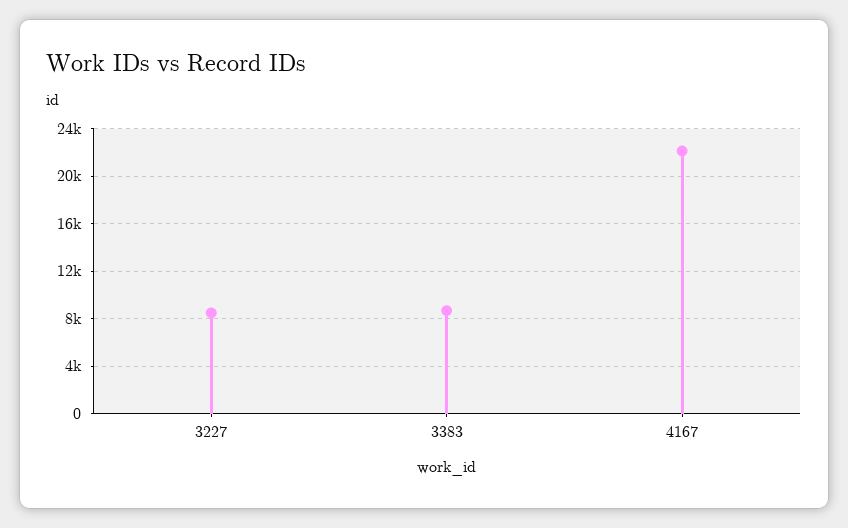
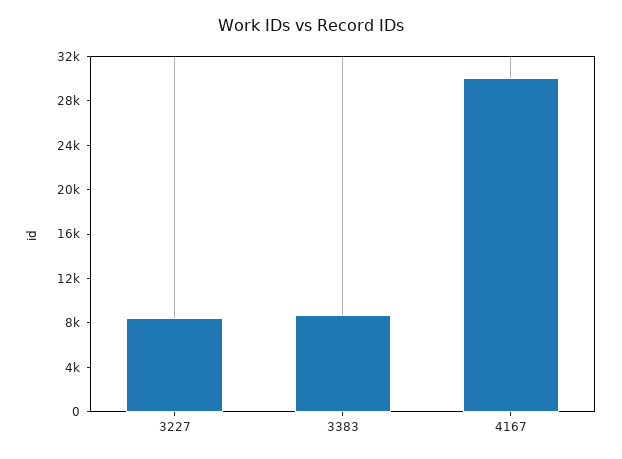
4167: 22000 -> 30000

